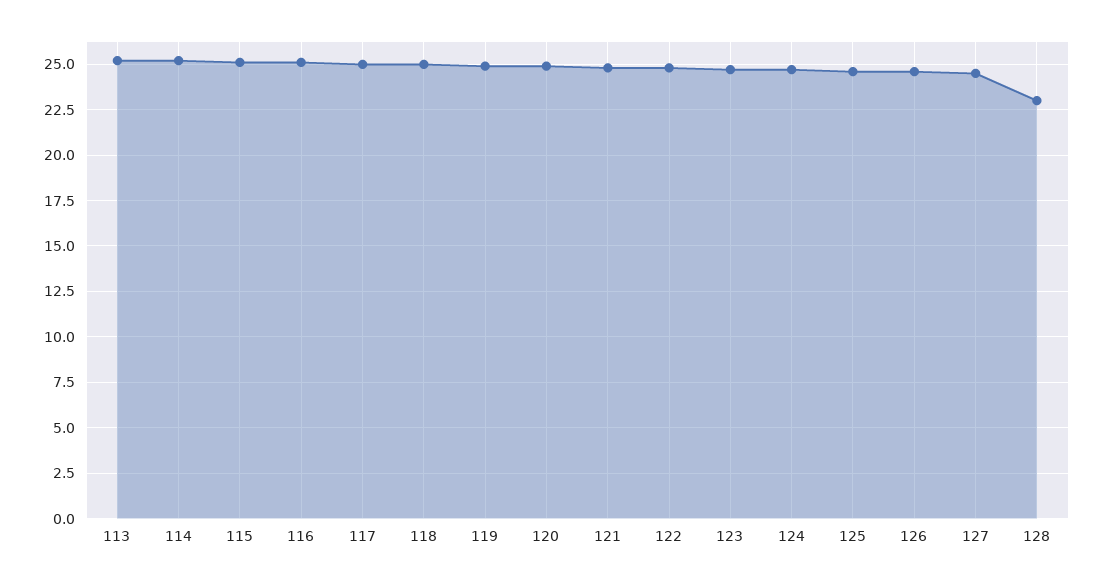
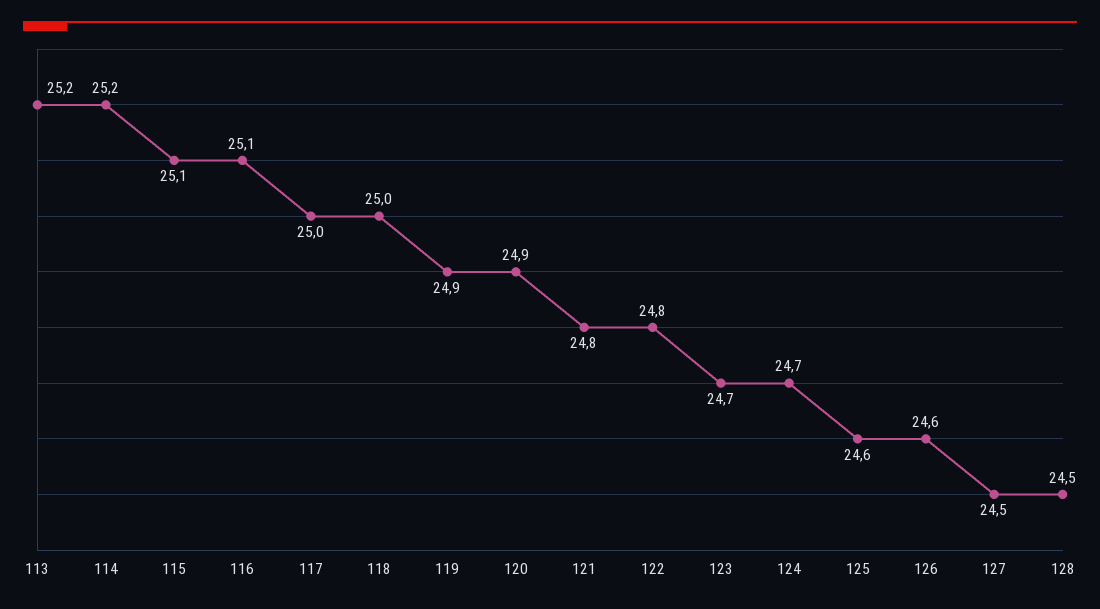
128: 23 -> 24.5

